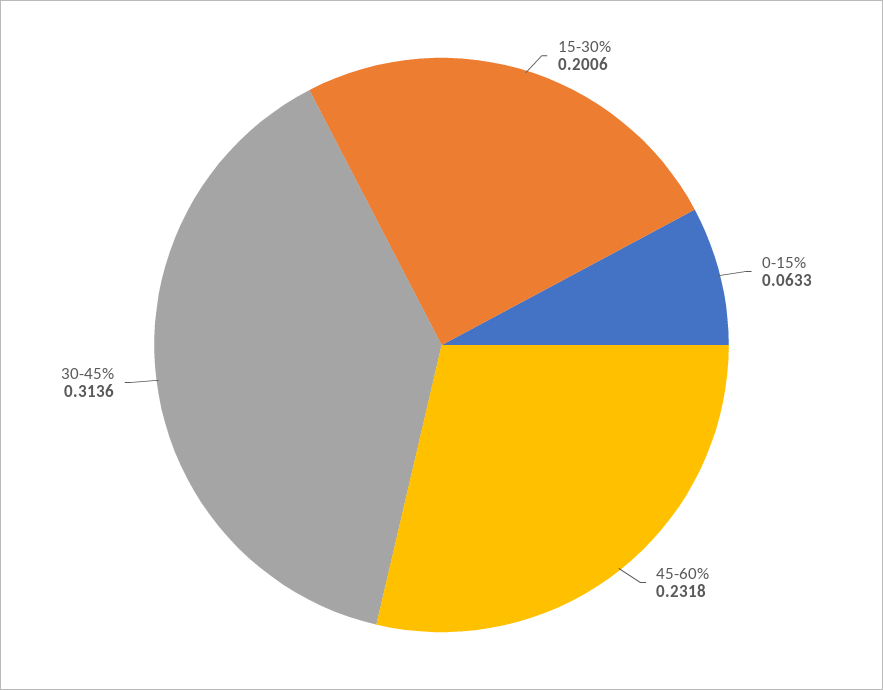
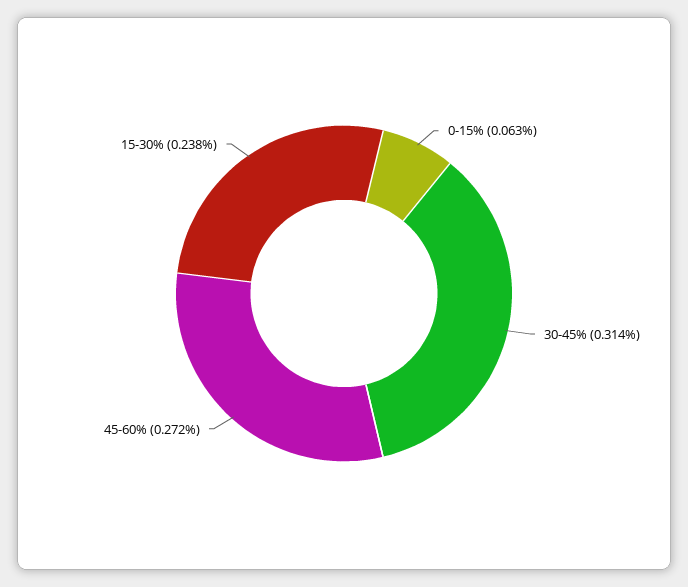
15-30%: 0.2006 -> 0.238
45-60%: 0.2318 -> 0.272

